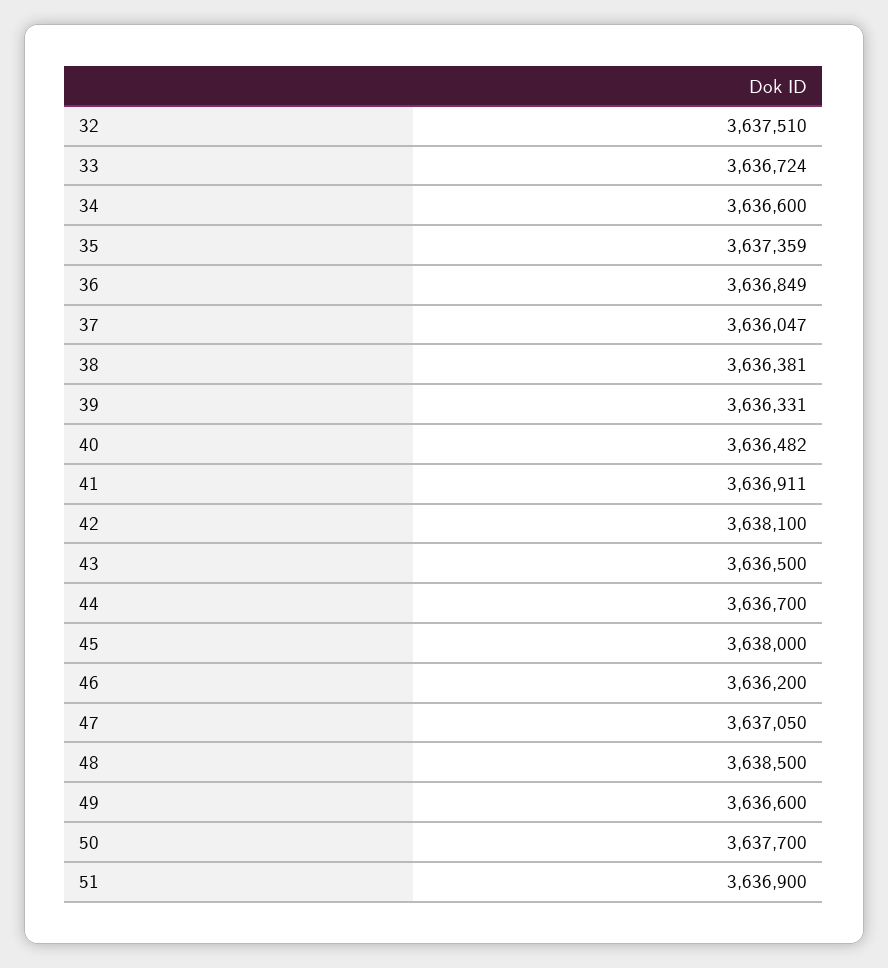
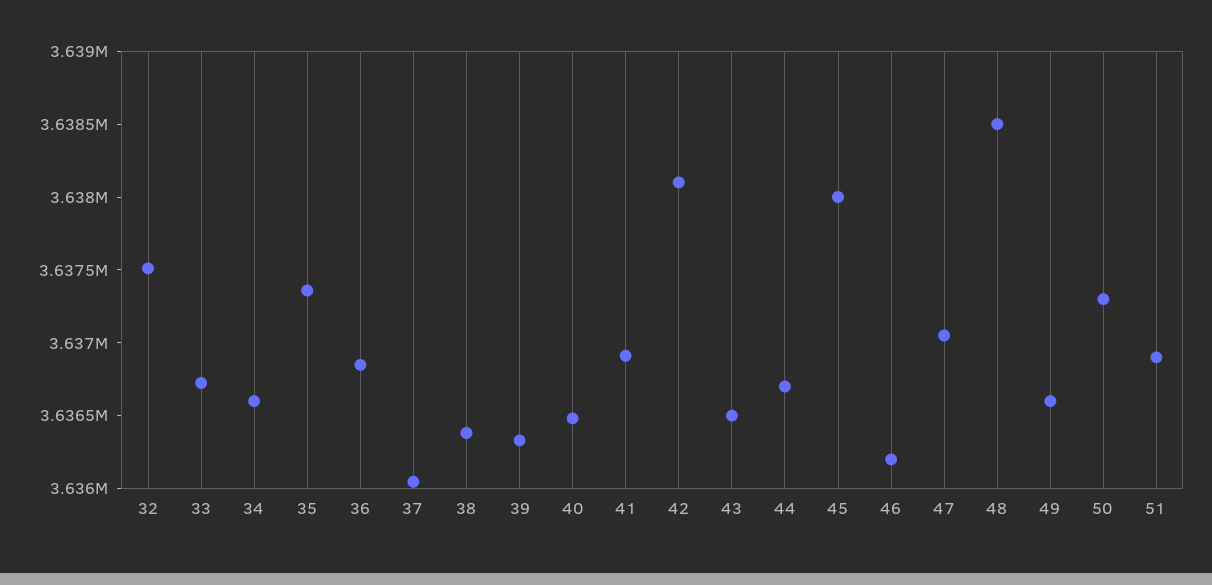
50: 3637700 -> 3637300

